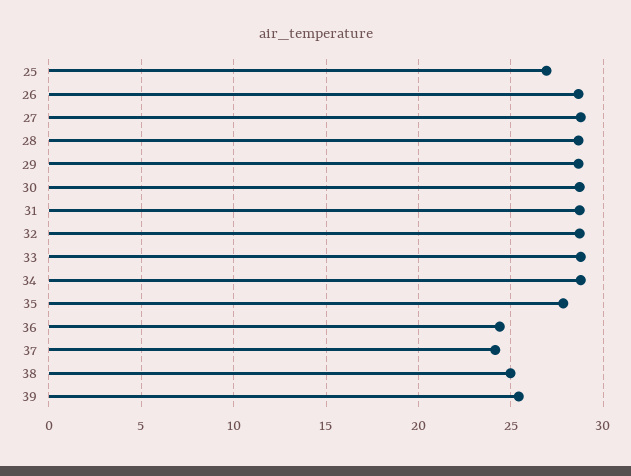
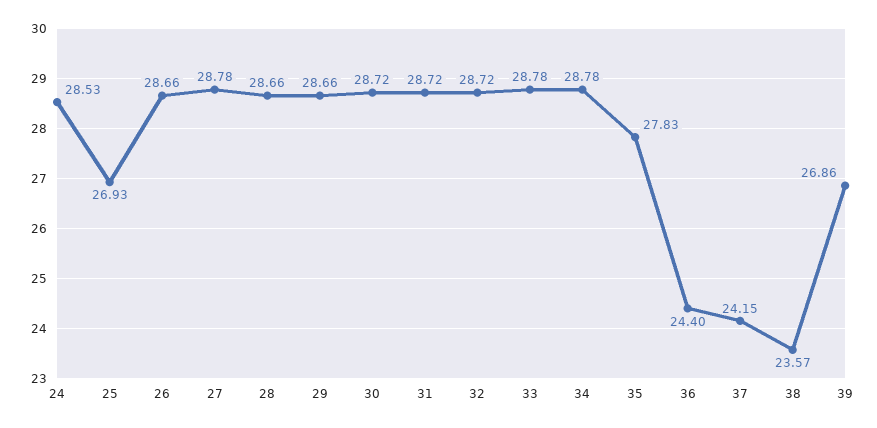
38: 25 -> 23.57
39: 25.5 -> 26.86
24: none -> 28.53

